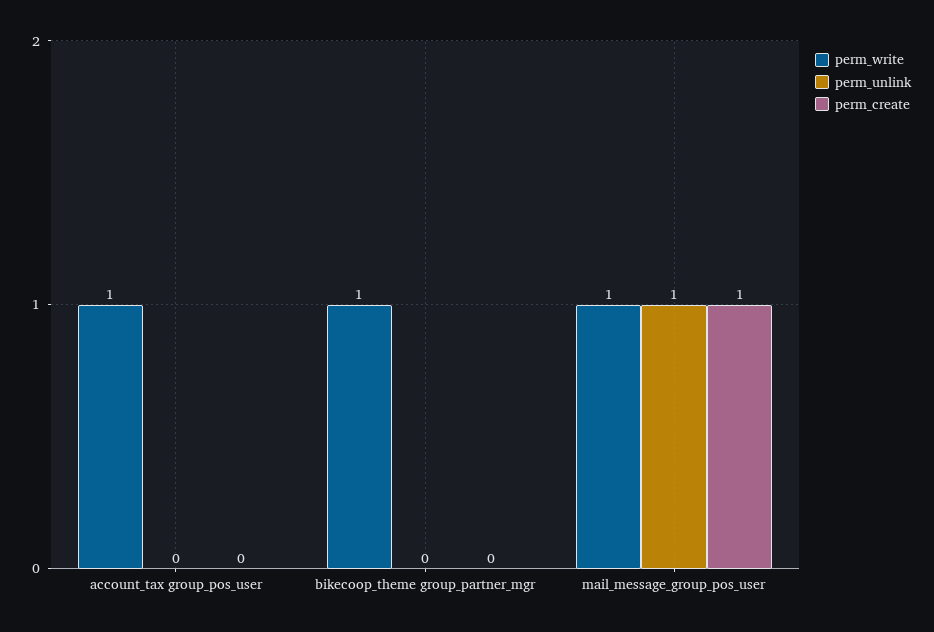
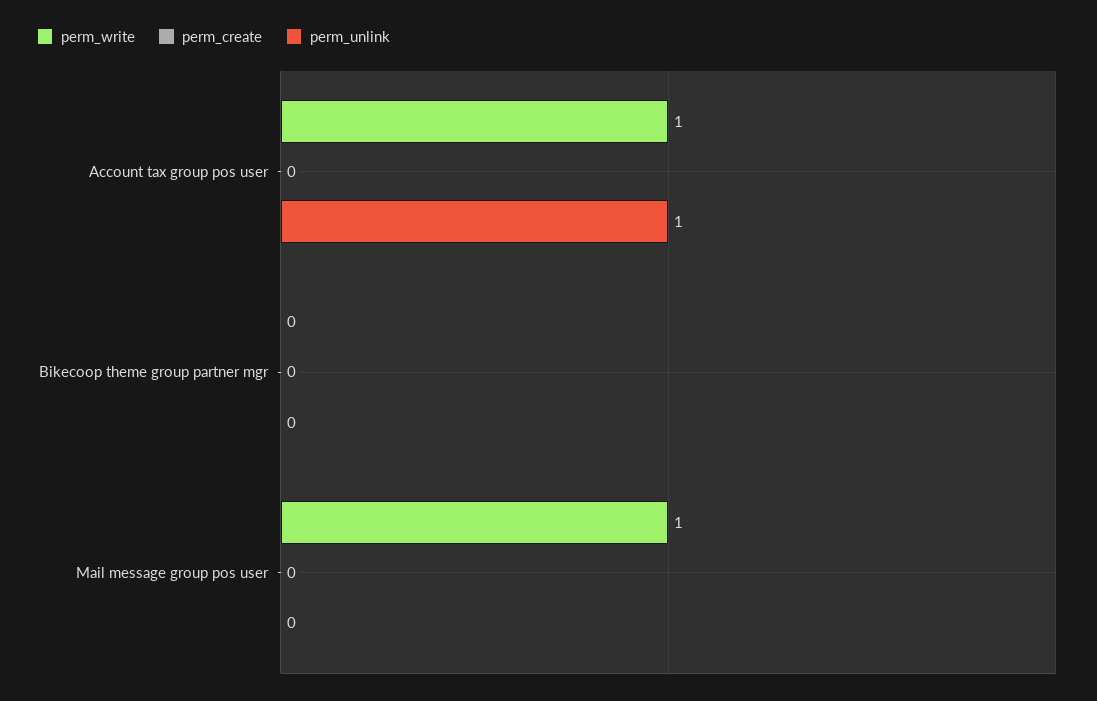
perm_unlink, account_tax group_pos_user: 0 -> 1
perm_write, bikecoop_theme group_partner_mgr: 1 -> 0
perm_unlink, mail_message_group_pos_user: 1 -> 0
perm_create, mail_message_group_pos_user: 1 -> 0

